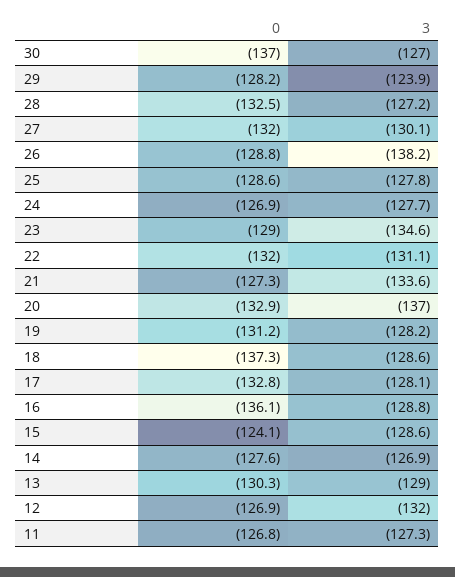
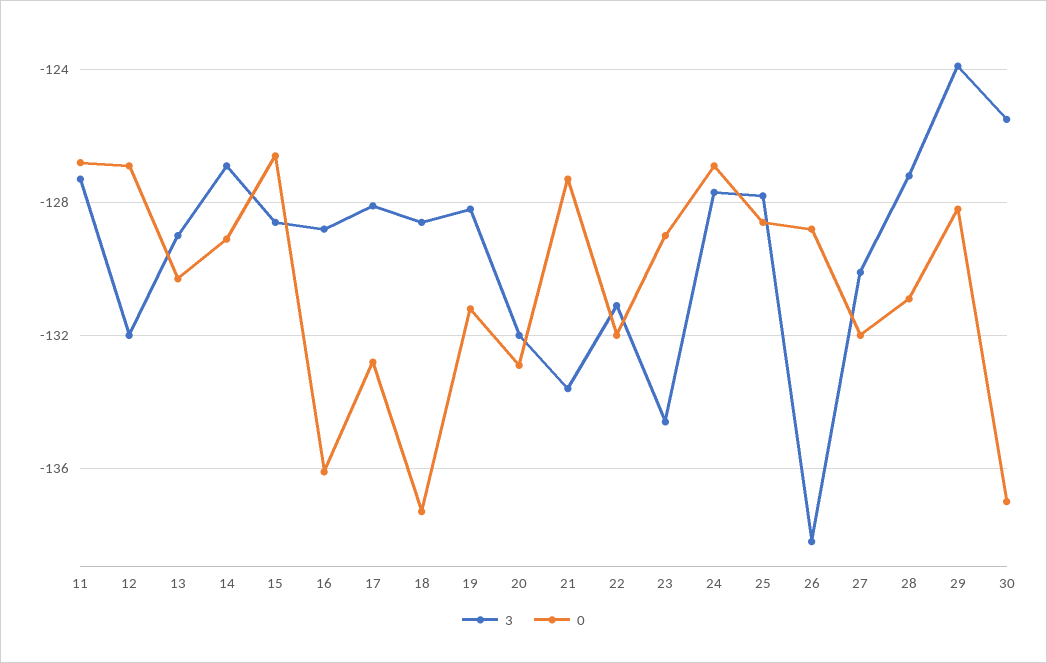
3, 30: -127 -> -125.5
0, 28: -132.5 -> -131
3, 20: -137 -> -132
0, 15: -124.1 -> -126.5
0, 14: -127.6 -> -129

